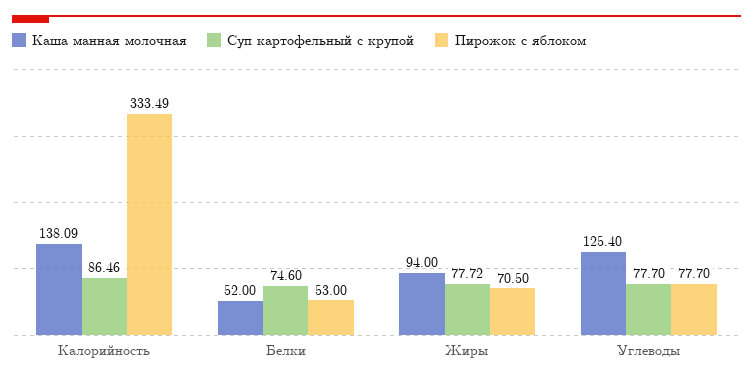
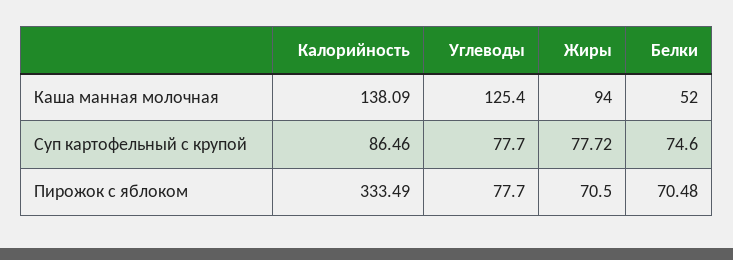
Пирожок с яблоком, Белки: 53 -> 70.48

